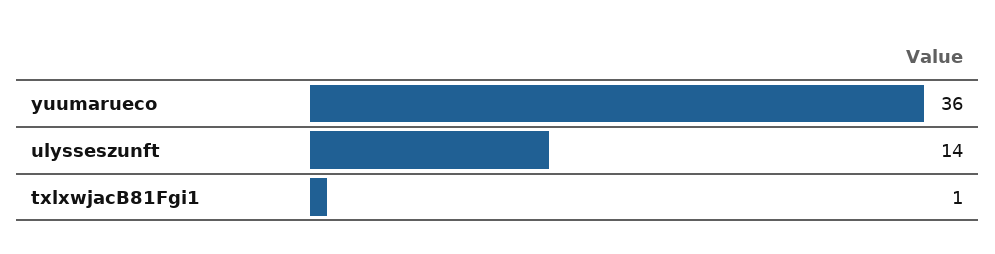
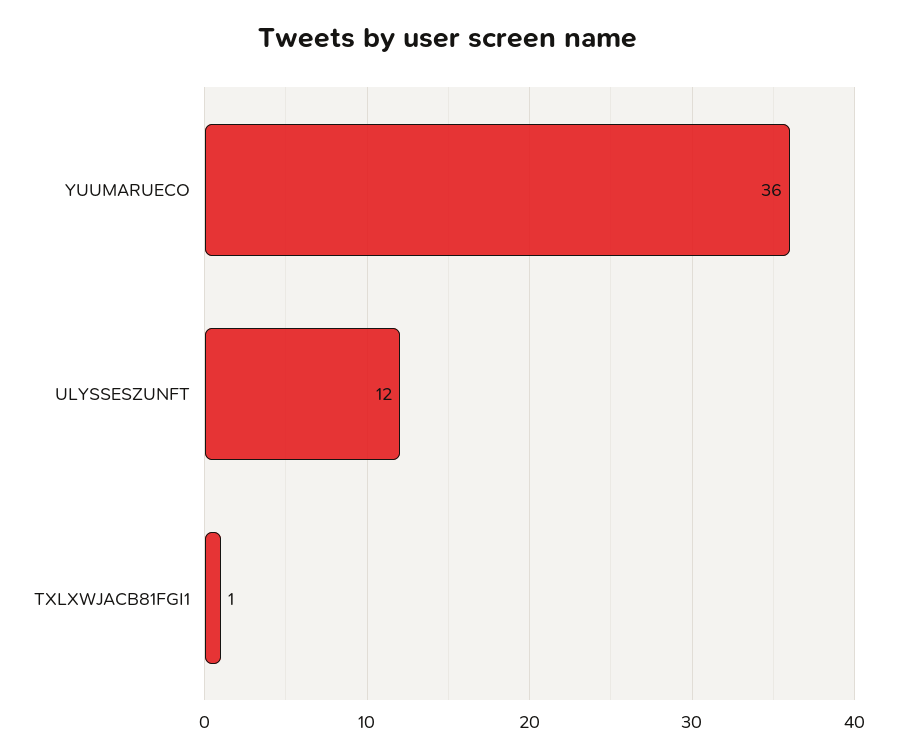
ulysseszunft: 14 -> 12

